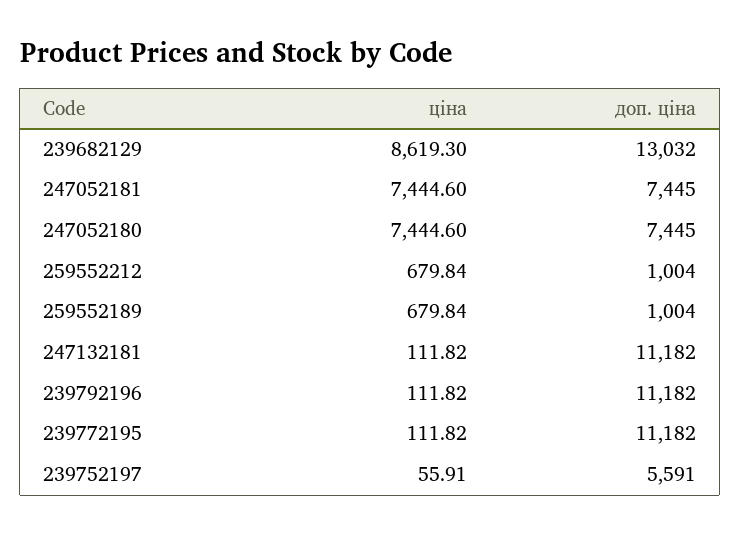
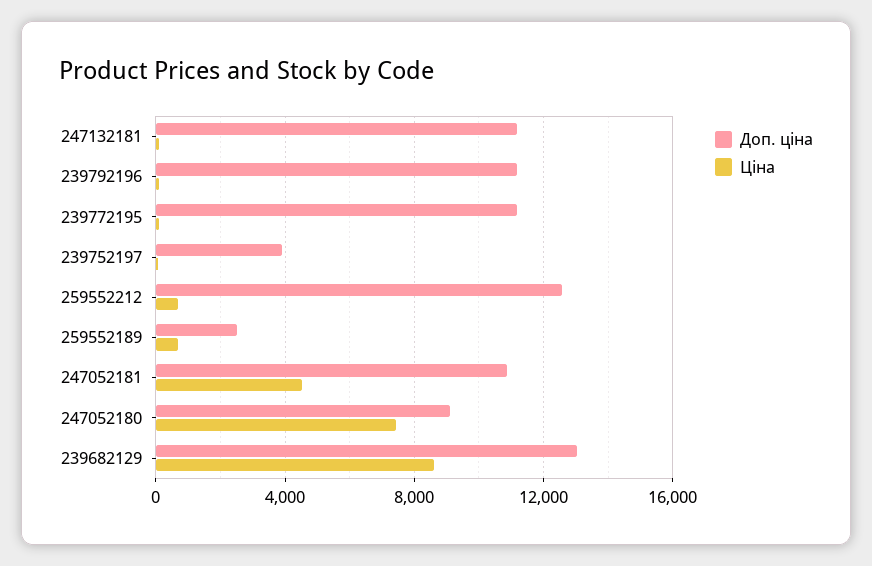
ціна, 247052181: 7444.6 -> 4500
доп. ціна, 247052181: 7445 -> 11000
доп. ціна, 247052180: 7445 -> 9000
доп. ціна, 259552212: 1004 -> 12500
доп. ціна, 259552189: 1004 -> 2500
доп. ціна, 239752197: 5591 -> 4000

